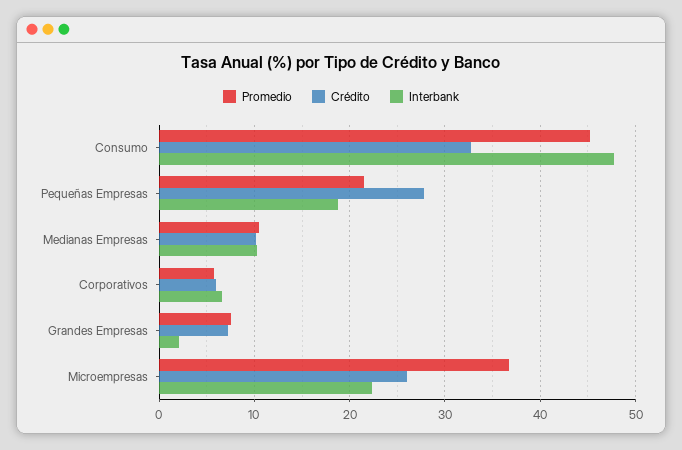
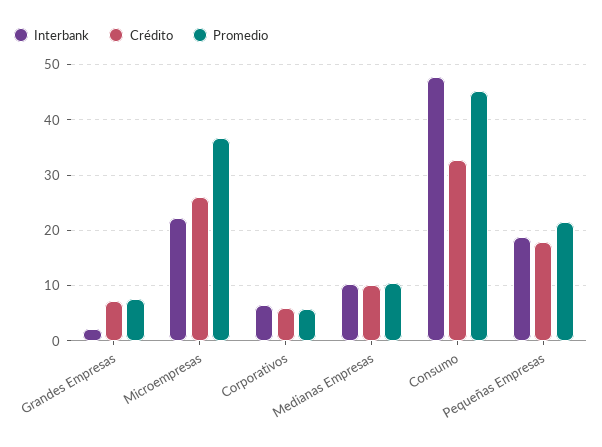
Crédito, Pequeñas Empresas: 28 -> 18

